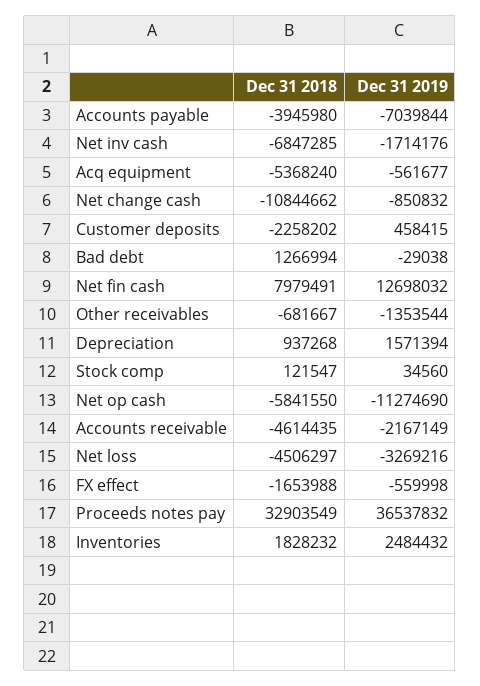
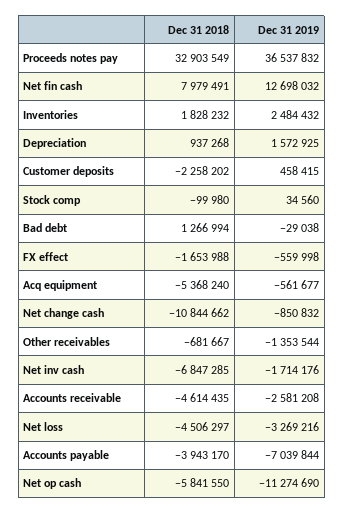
Dec 31 2018, Accounts payable: -3945980 -> -3943170
Dec 31 2019, Depreciation: 1571394 -> 1572925
Dec 31 2018, Stock comp: 121547 -> -99980
Dec 31 2019, Accounts receivable: -2167149 -> -2581208

